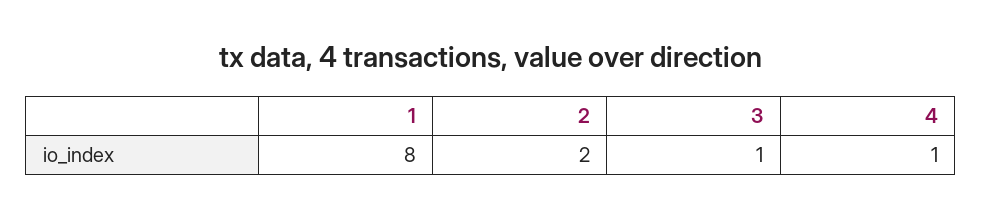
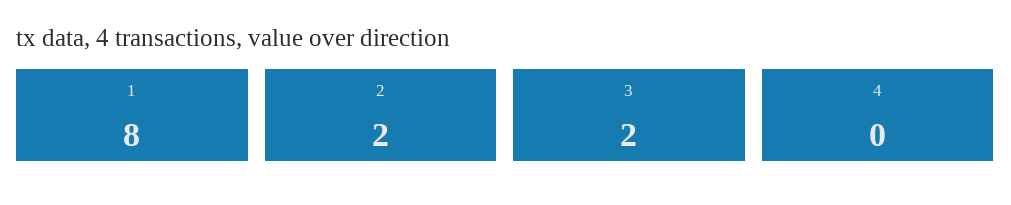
3: 1 -> 2
4: 1 -> 0

